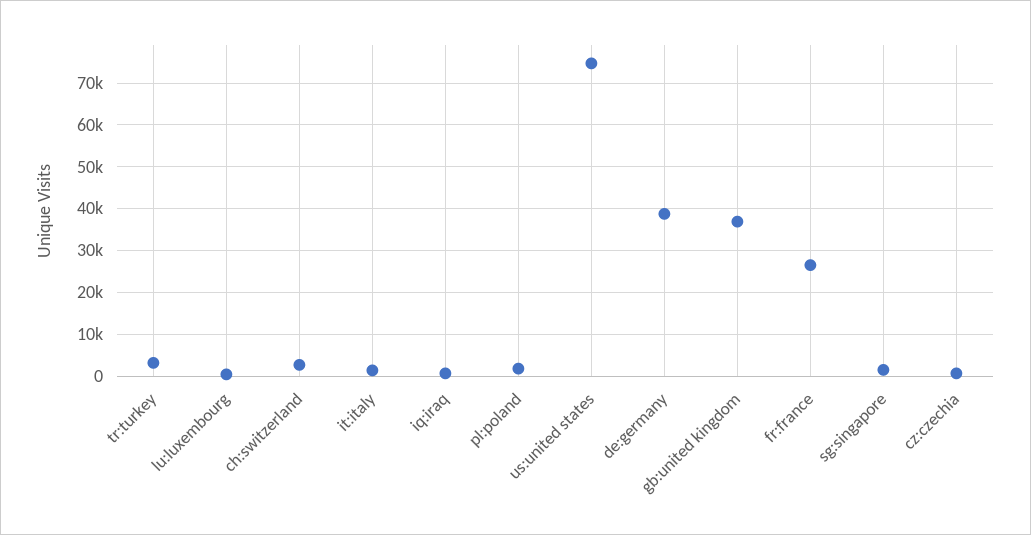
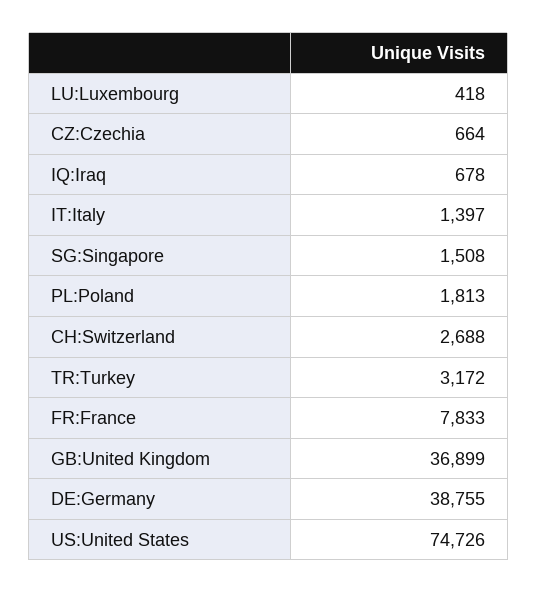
fr:france: 26000 -> 7833

